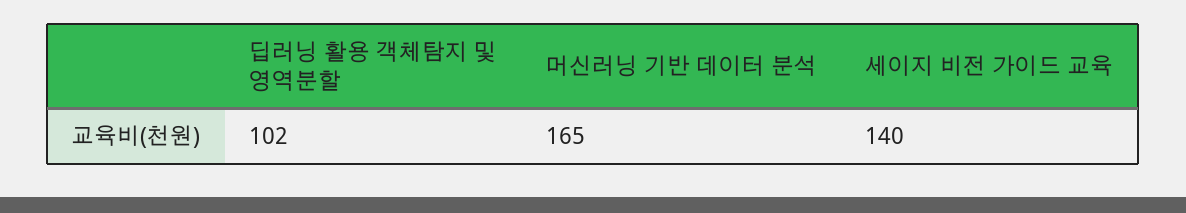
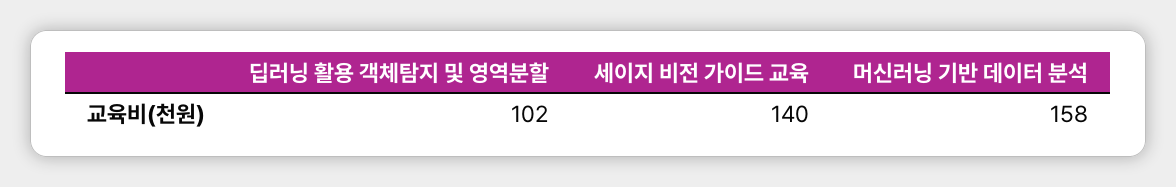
머신러닝 기반 데이터 분석: 165 -> 158

